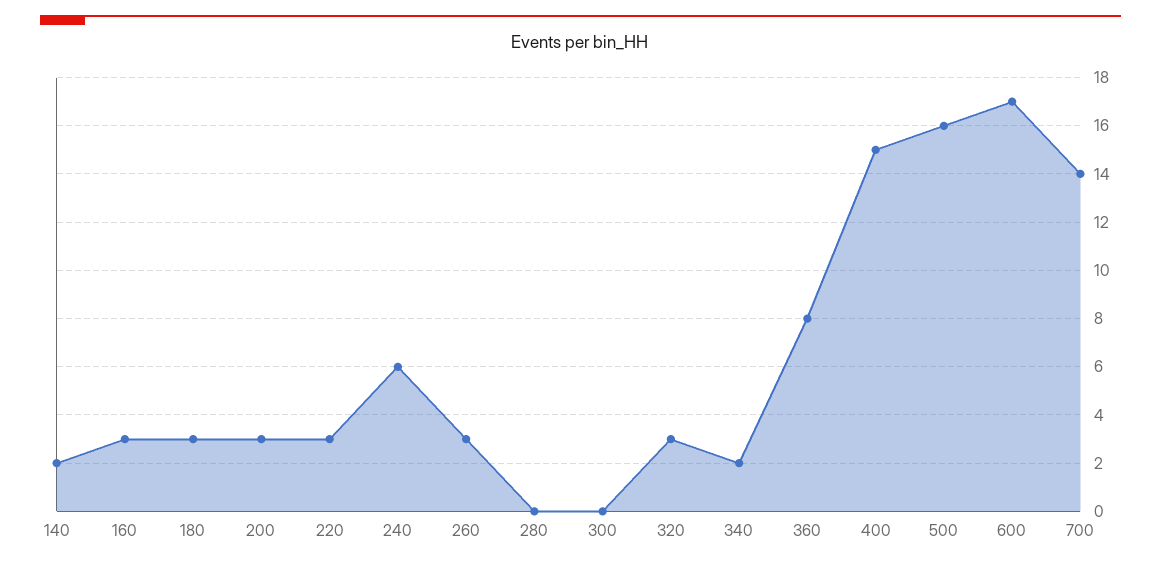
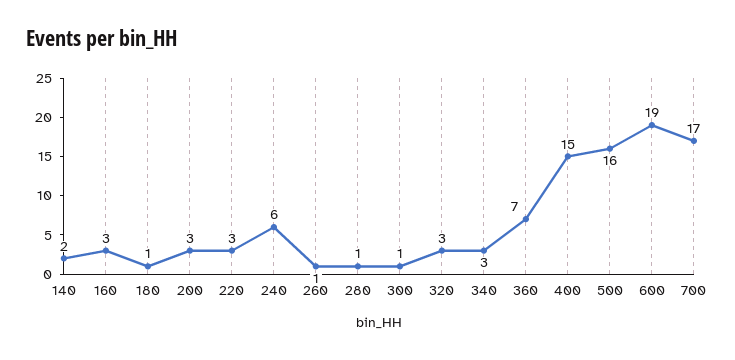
180: 3 -> 1
260: 3 -> 1
280: 0 -> 1
300: 0 -> 1
340: 2 -> 3
360: 8 -> 7
600: 17 -> 19
700: 14 -> 17

